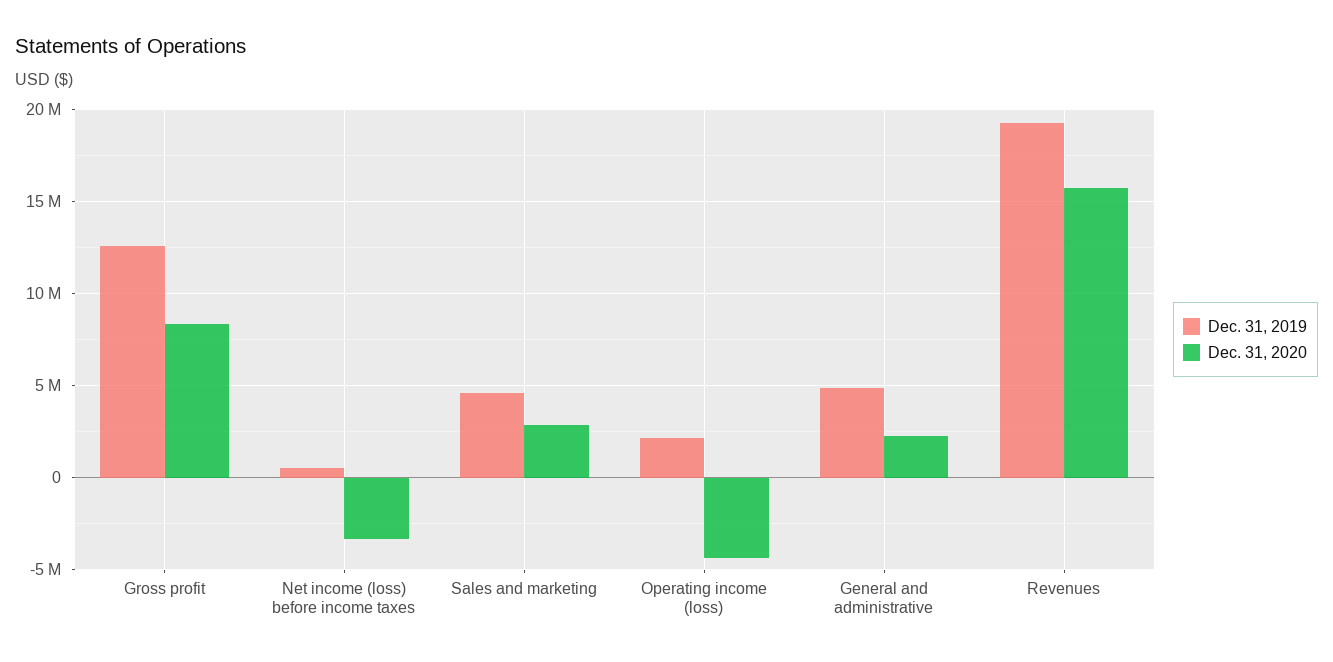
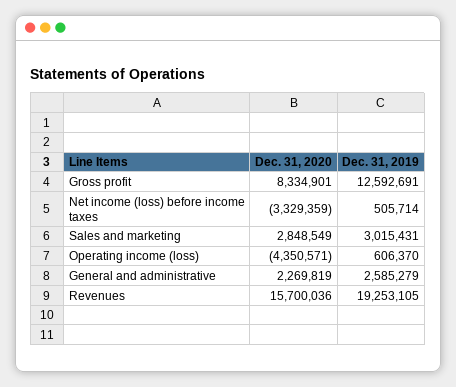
Dec. 31, 2019, Sales and marketing: 4500000 -> 3015431
Dec. 31, 2019, Operating income (loss): 2000000 -> 606370
Dec. 31, 2019, General and administrative: 5000000 -> 2585279

